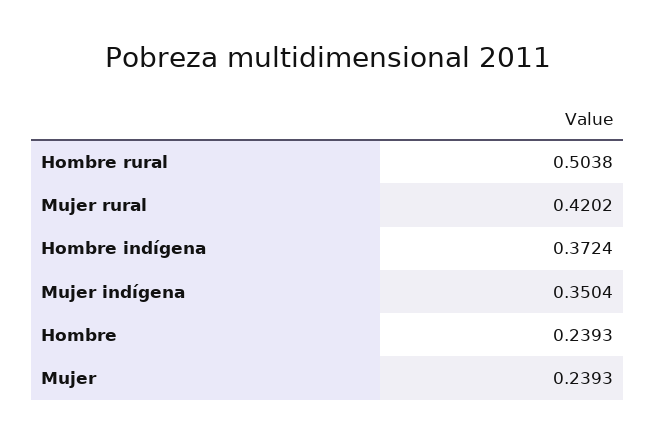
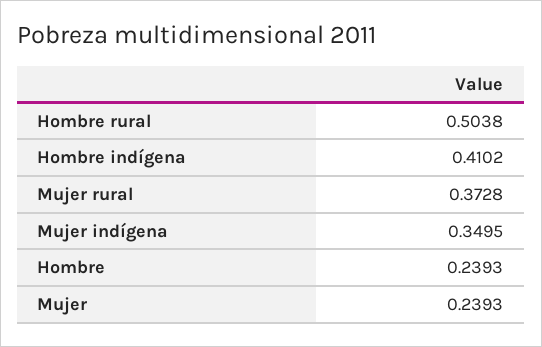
Mujer rural: 0.4202 -> 0.3728
Hombre indígena: 0.3724 -> 0.4102
Mujer indígena: 0.3504 -> 0.3495

